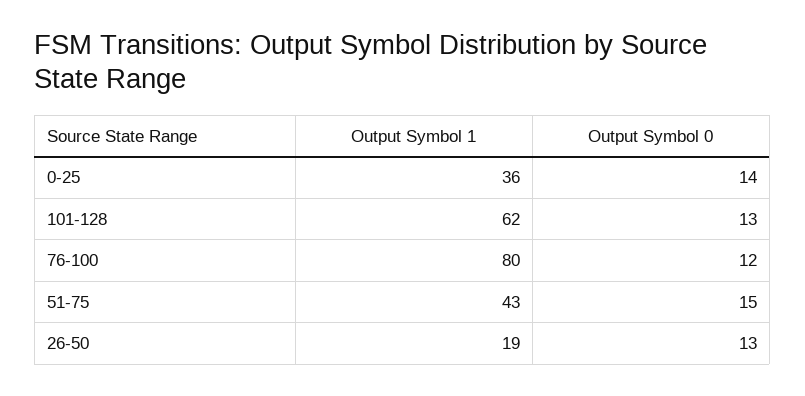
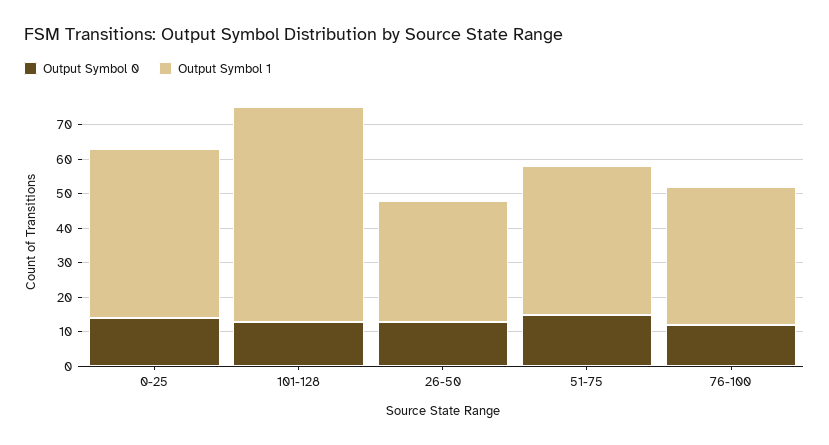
Output Symbol 1, 0-25: 36 -> 50
Output Symbol 1, 76-100: 80 -> 40
Output Symbol 1, 26-50: 19 -> 35

